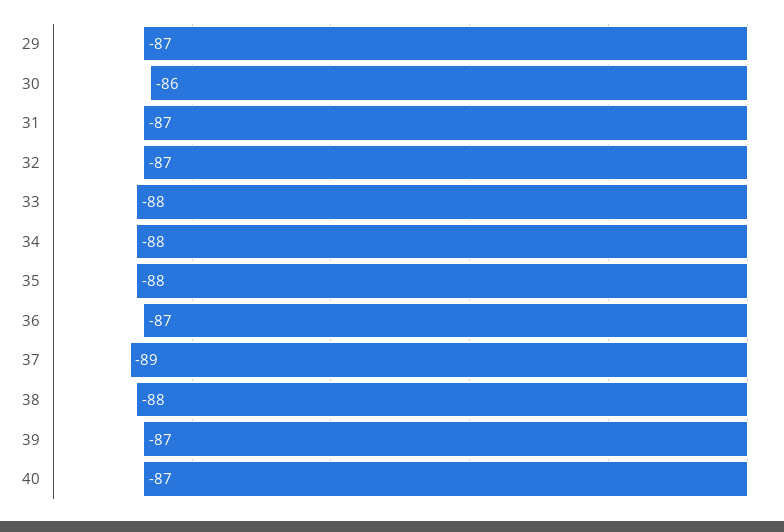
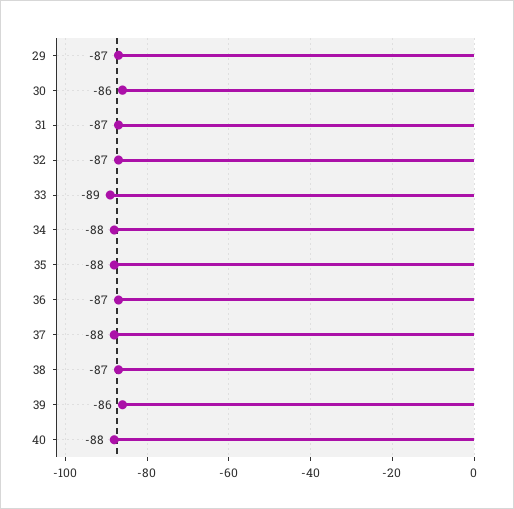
33: -88 -> -89
37: -89 -> -88
38: -88 -> -87
39: -87 -> -86
40: -87 -> -88

